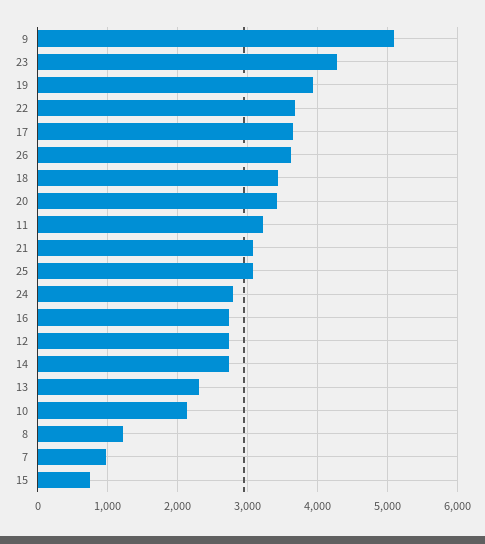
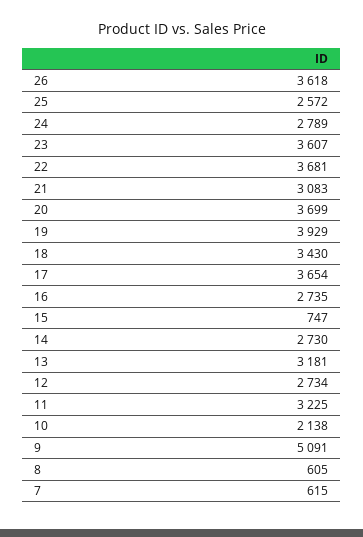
23: 4300 -> 3607
20: 3400 -> 3699
25: 3100 -> 2572
13: 2300 -> 3181
8: 1200 -> 605
7: 1000 -> 615

